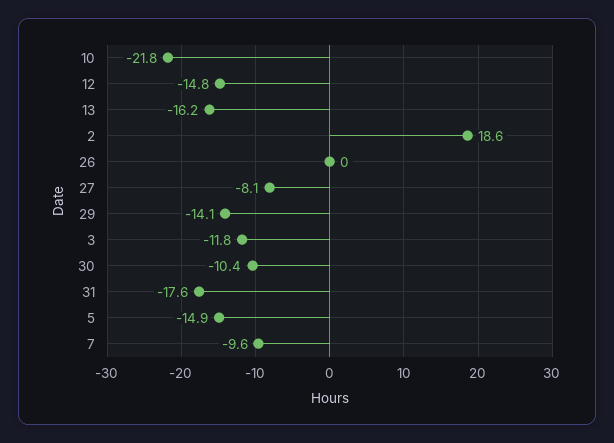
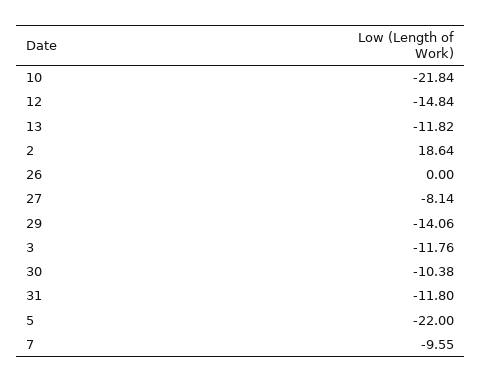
13: -16.2 -> -11.82
31: -17.6 -> -11.8
5: -14.9 -> -22

